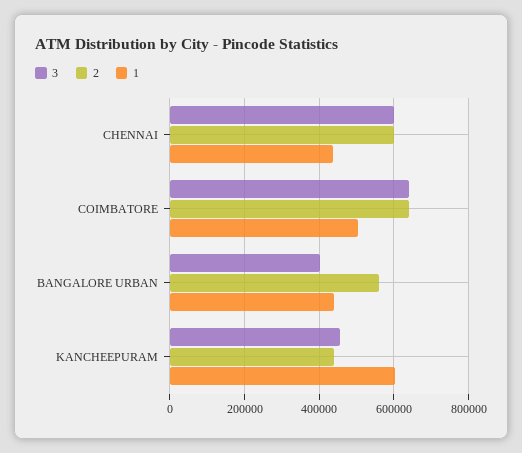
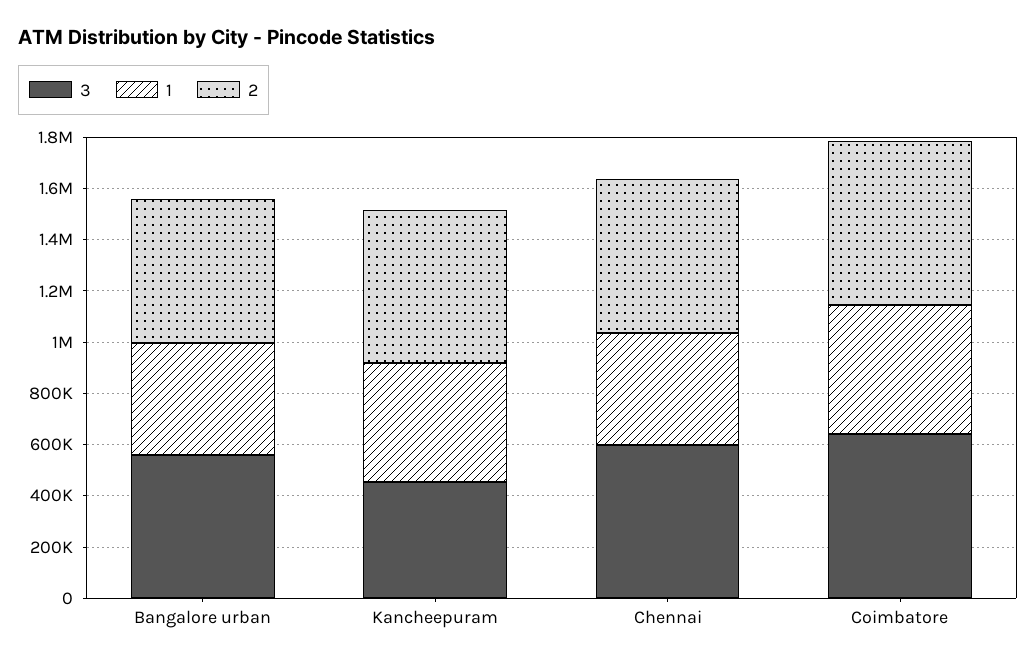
3, BANGALORE URBAN: 400000 -> 550000
2, KANCHEEPURAM: 440000 -> 600000
1, KANCHEEPURAM: 600000 -> 450000

